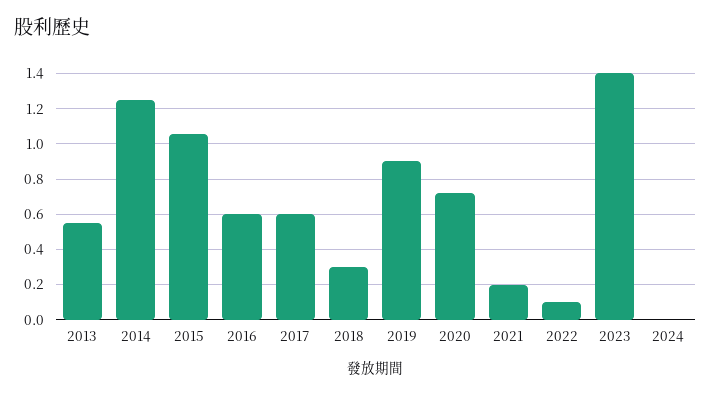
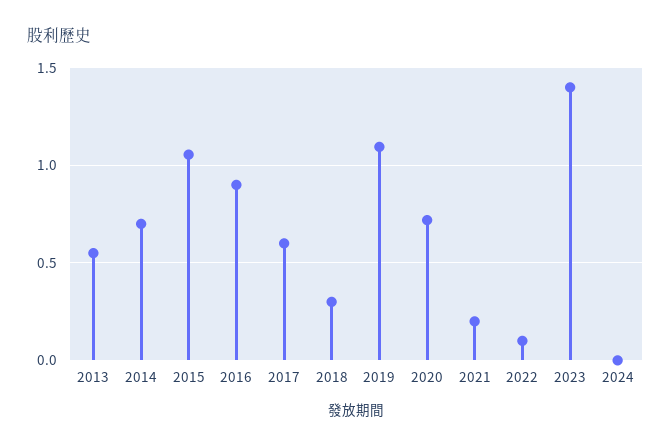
2014: 1.25 -> 0.7
2016: 0.6 -> 0.9
2019: 0.9 -> 1.1

